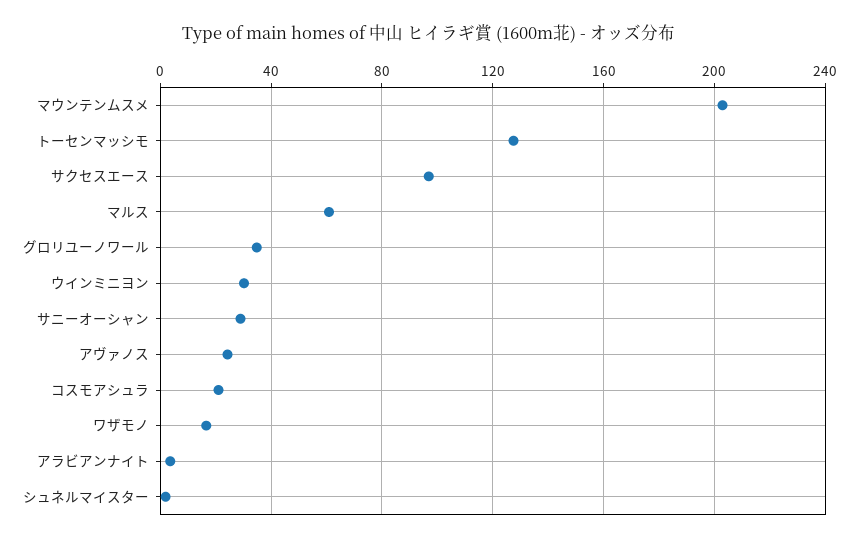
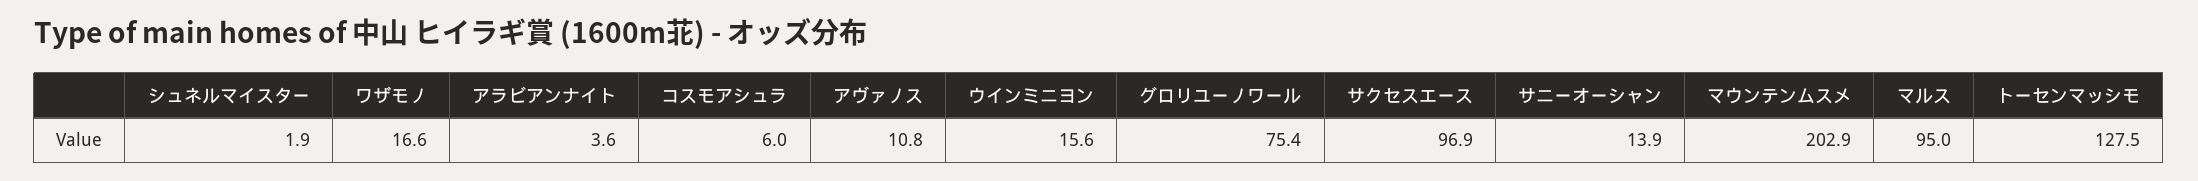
マルス: 60 -> 95
グロリユーノワール: 35 -> 75.4
ウインミニヨン: 30 -> 15.6
サニーオーシャン: 30 -> 13.9
アヴァノス: 25 -> 10.8
コスモアシュラ: 20 -> 6

